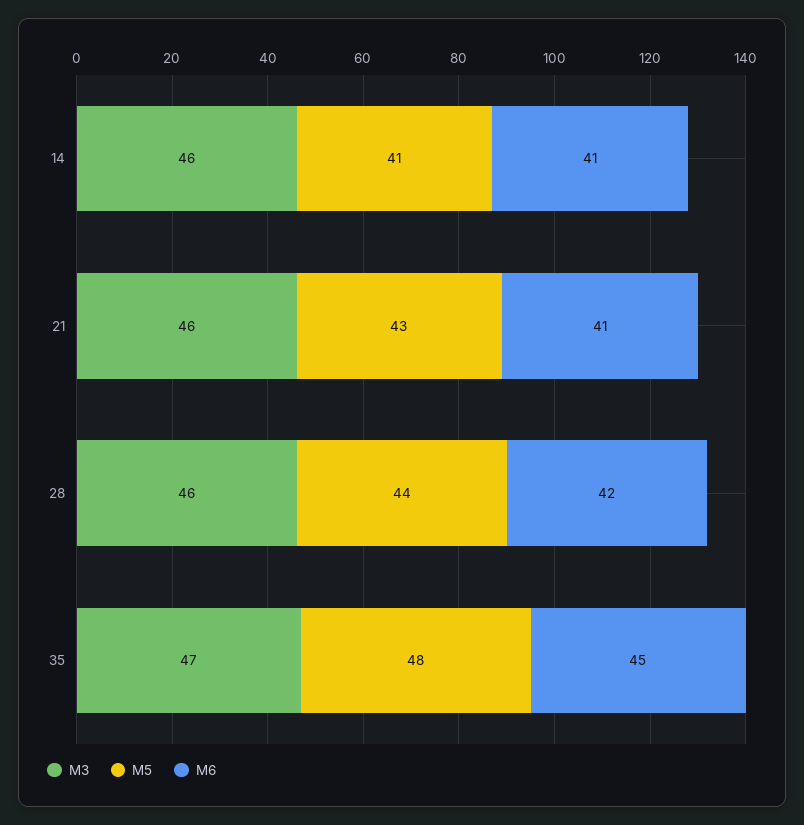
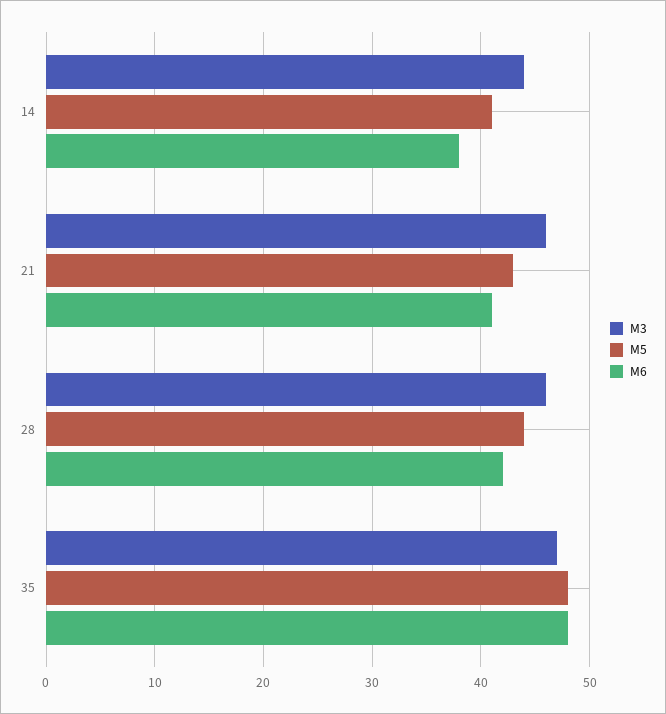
M3, 14: 46 -> 44
M6, 14: 41 -> 38
M6, 35: 45 -> 48

